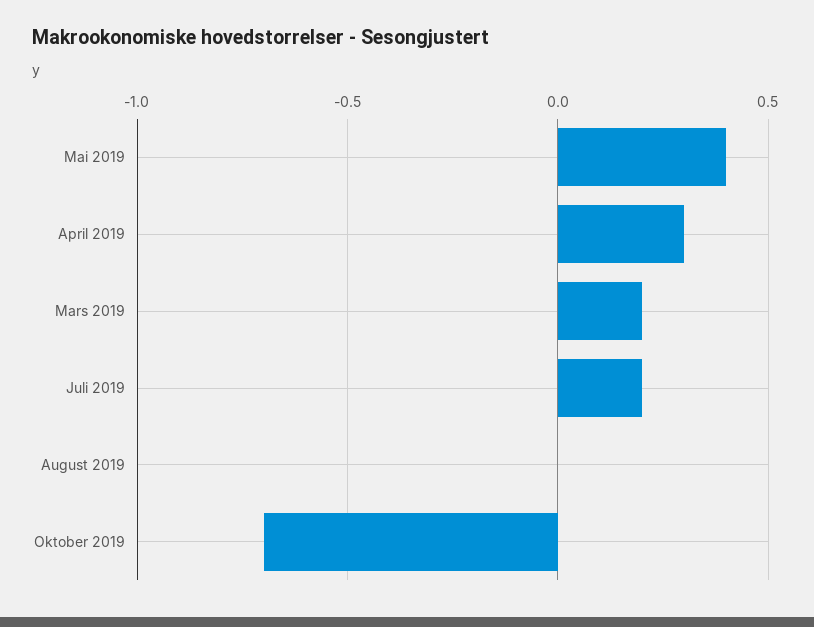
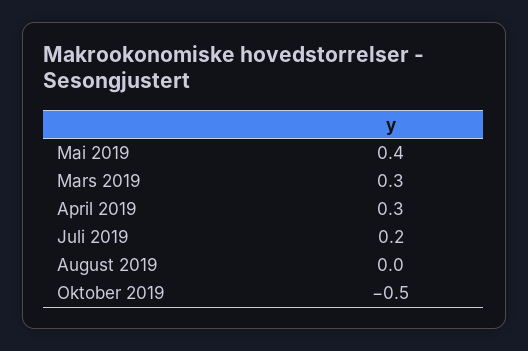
Mars 2019: 0.2 -> 0.3
Oktober 2019: -0.7 -> -0.5

